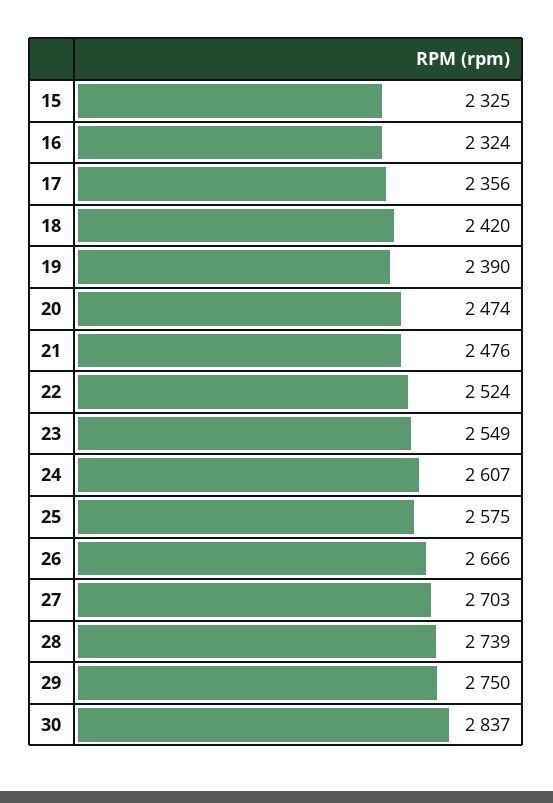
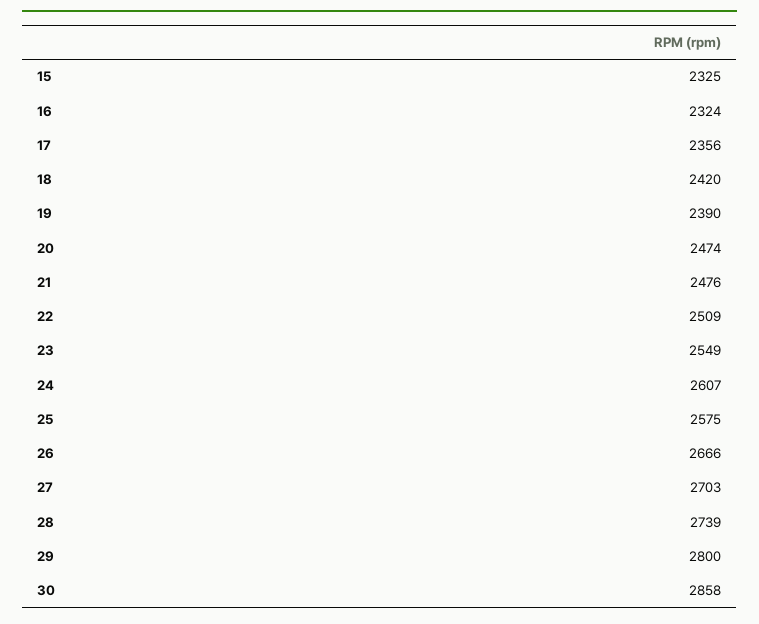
22: 2524 -> 2509
29: 2750 -> 2800
30: 2837 -> 2858

